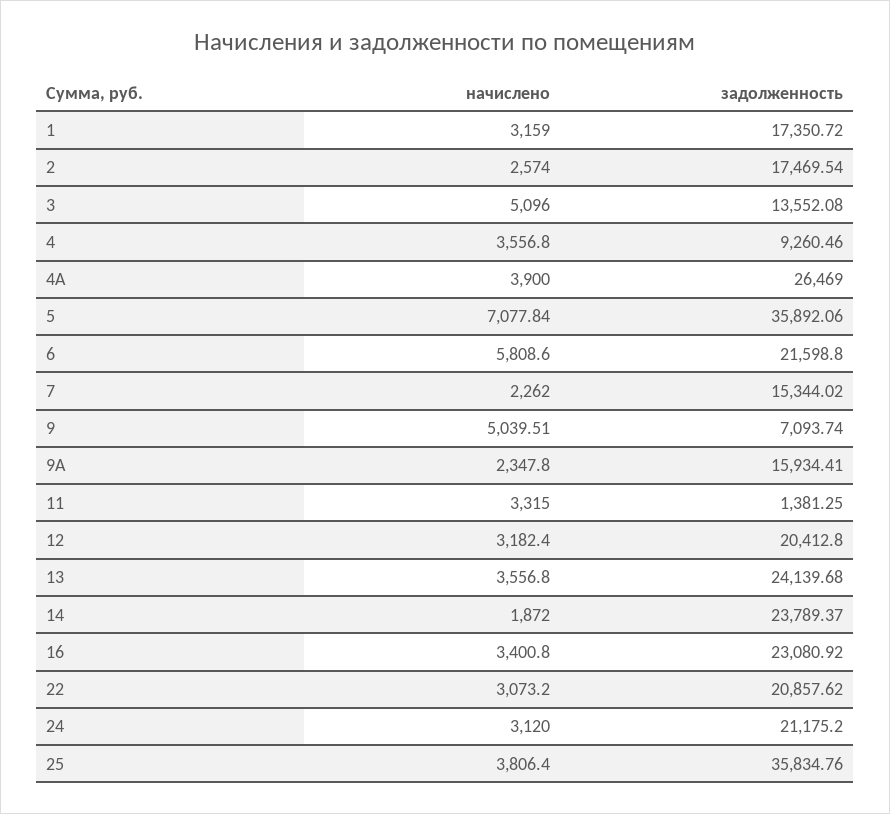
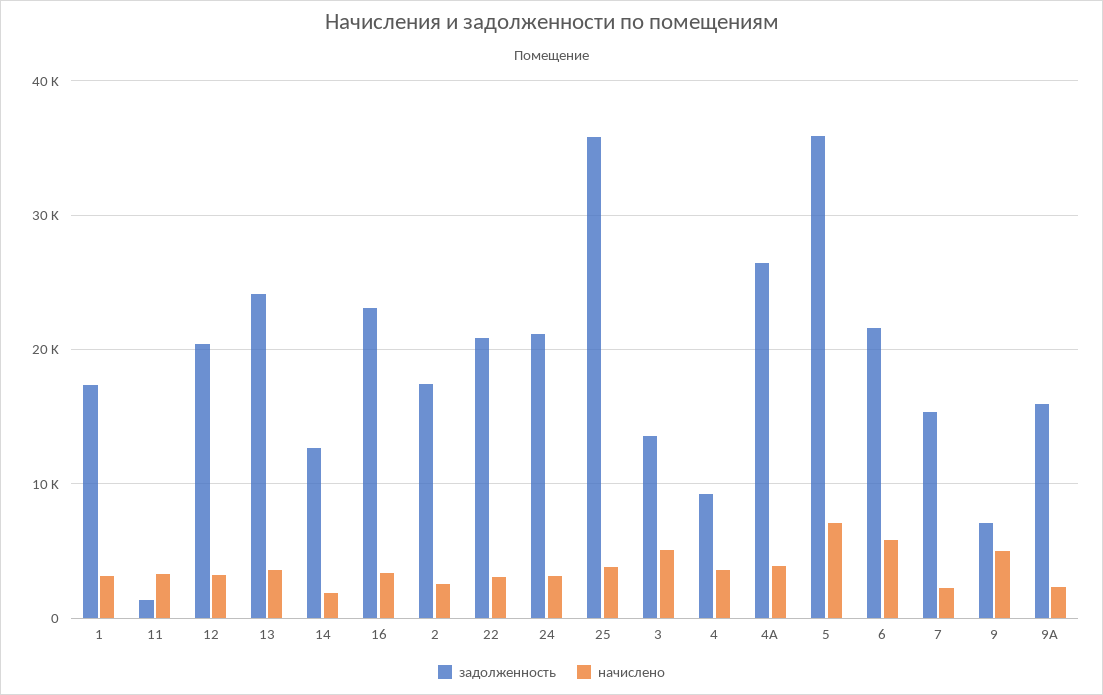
задолженность, 14: 23789.37 -> 13000

